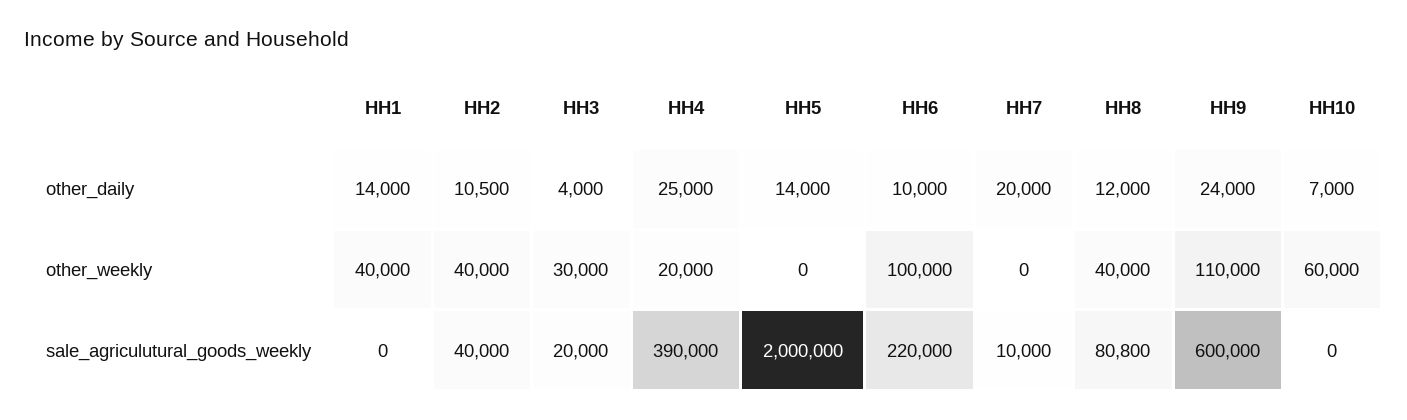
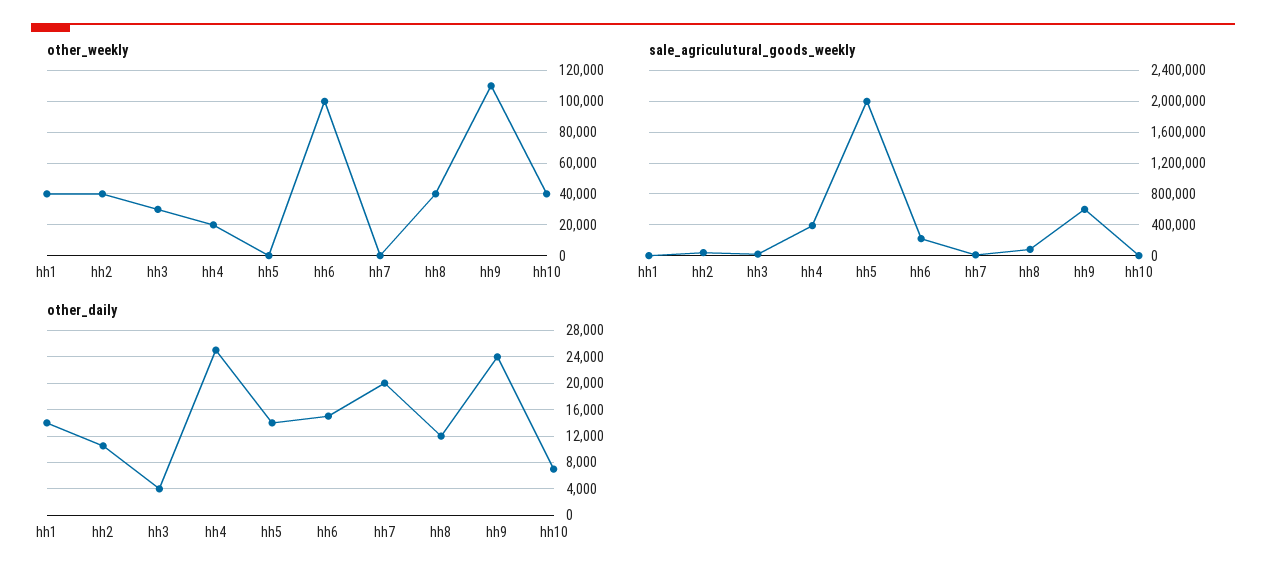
other_daily, HH6: 10000 -> 15000
other_weekly, HH10: 60000 -> 40000

